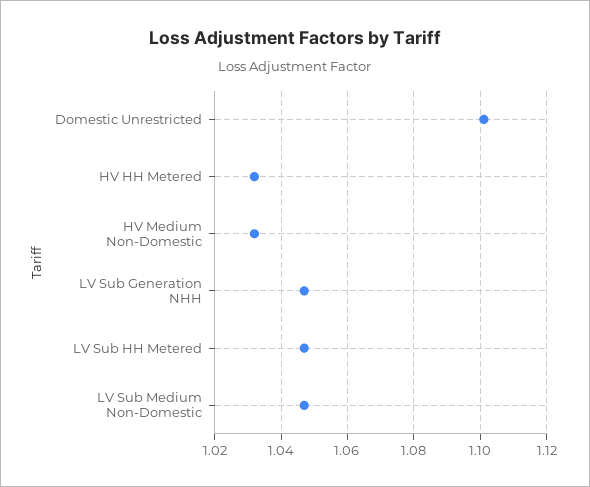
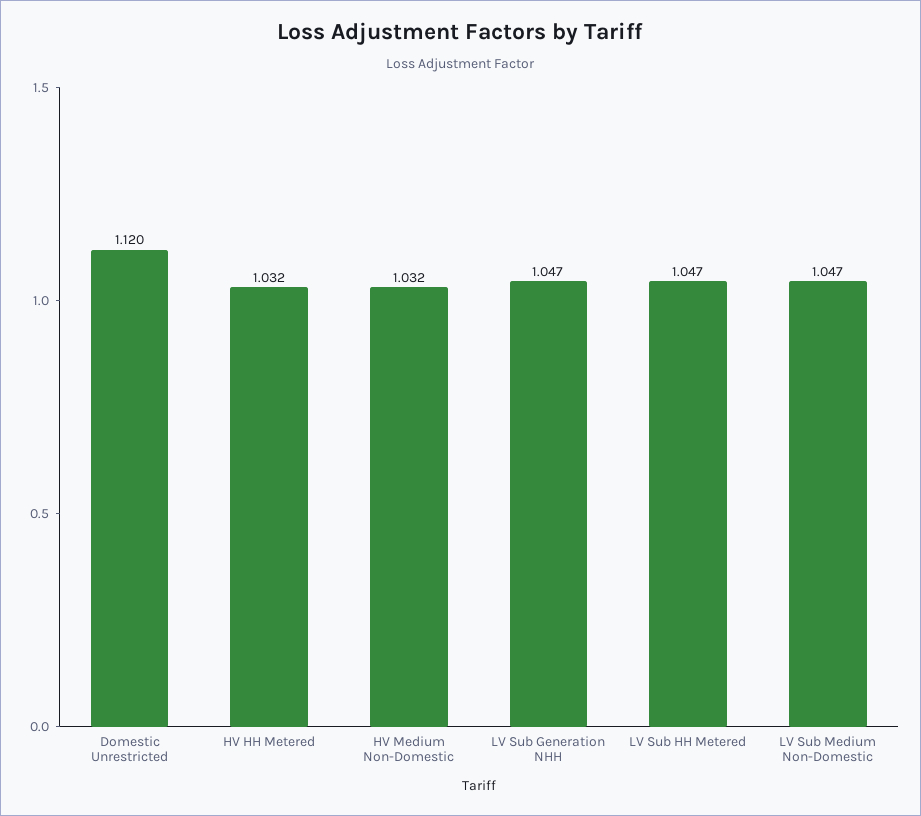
Domestic Unrestricted: 1.1 -> 1.12

